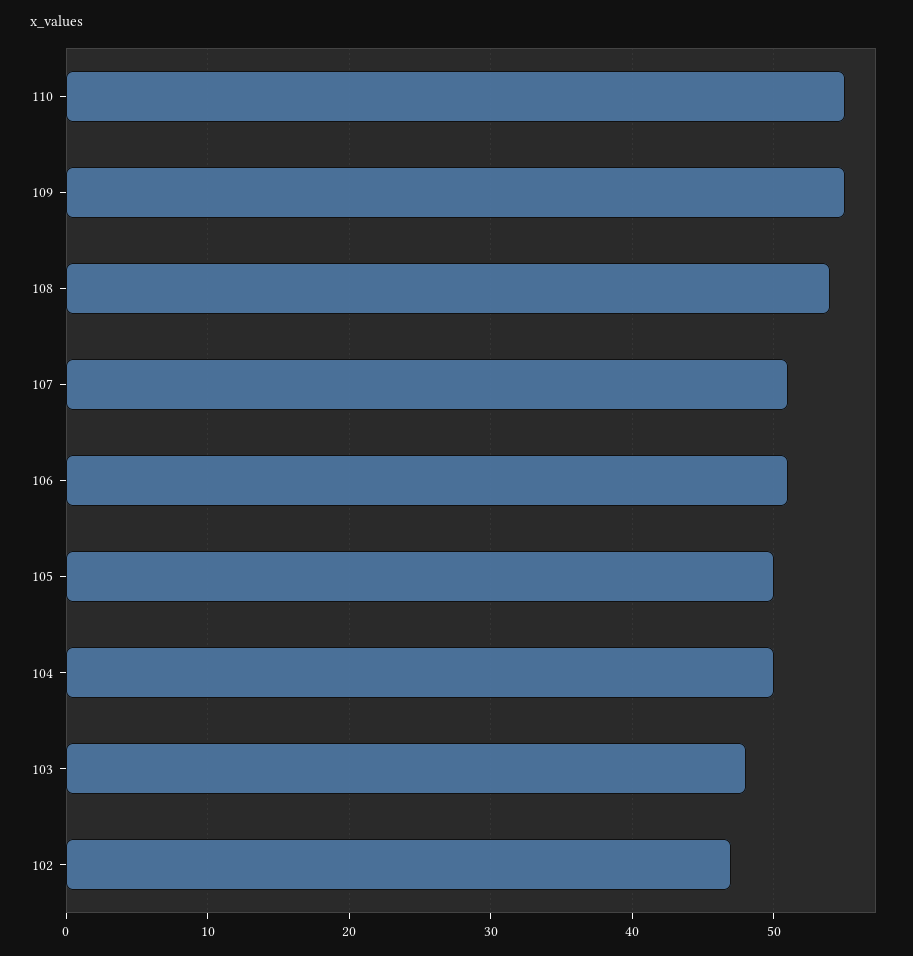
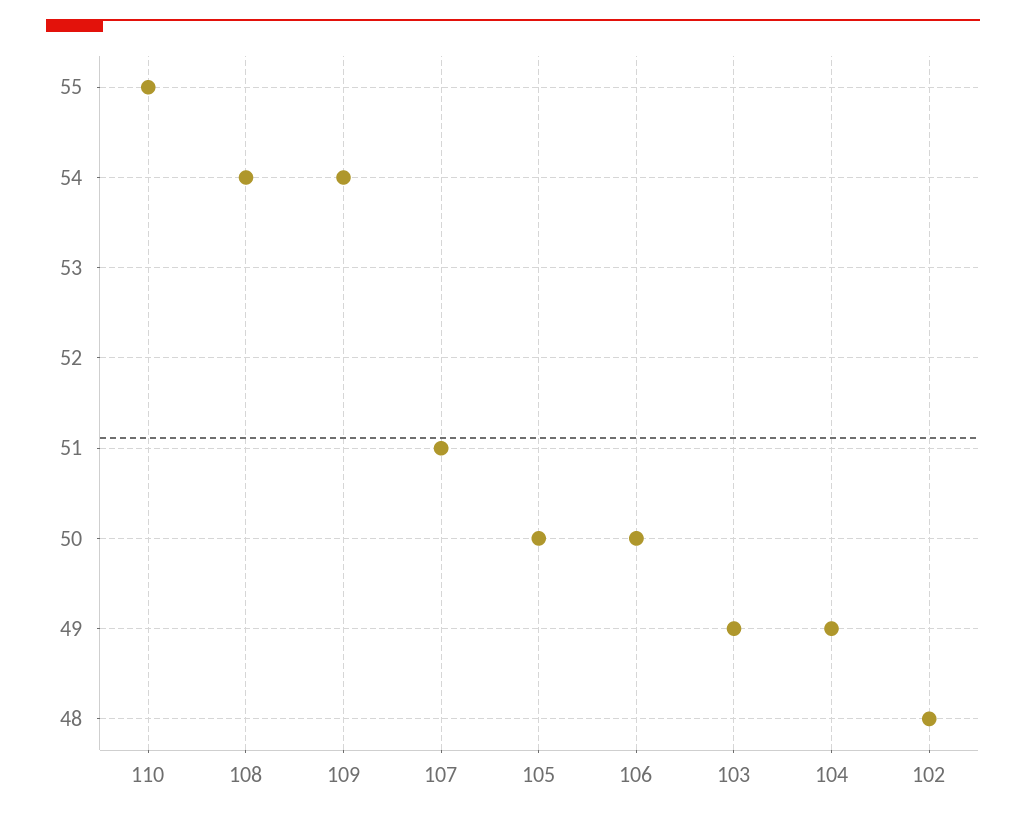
109: 55 -> 54
106: 51 -> 50
104: 50 -> 49
103: 48 -> 49
102: 47 -> 48

